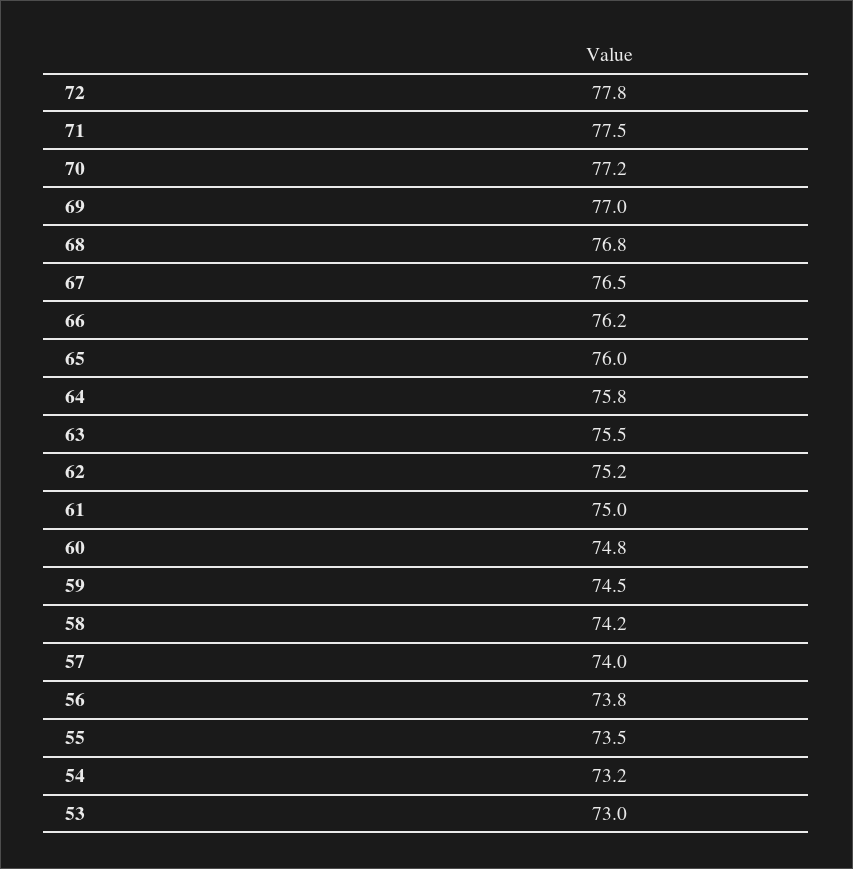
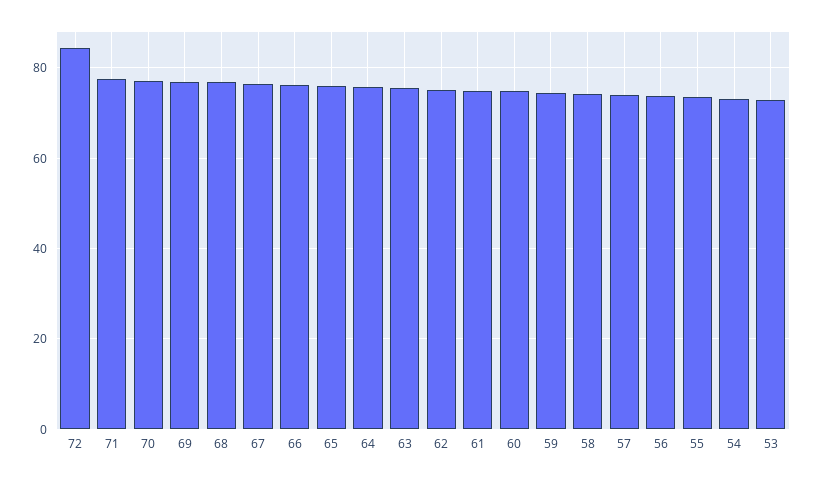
72: 77.8 -> 84

